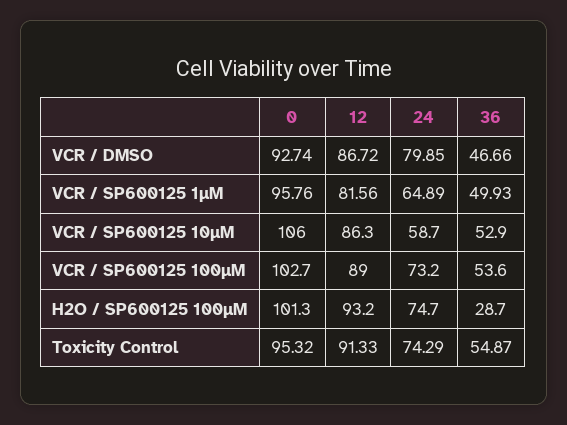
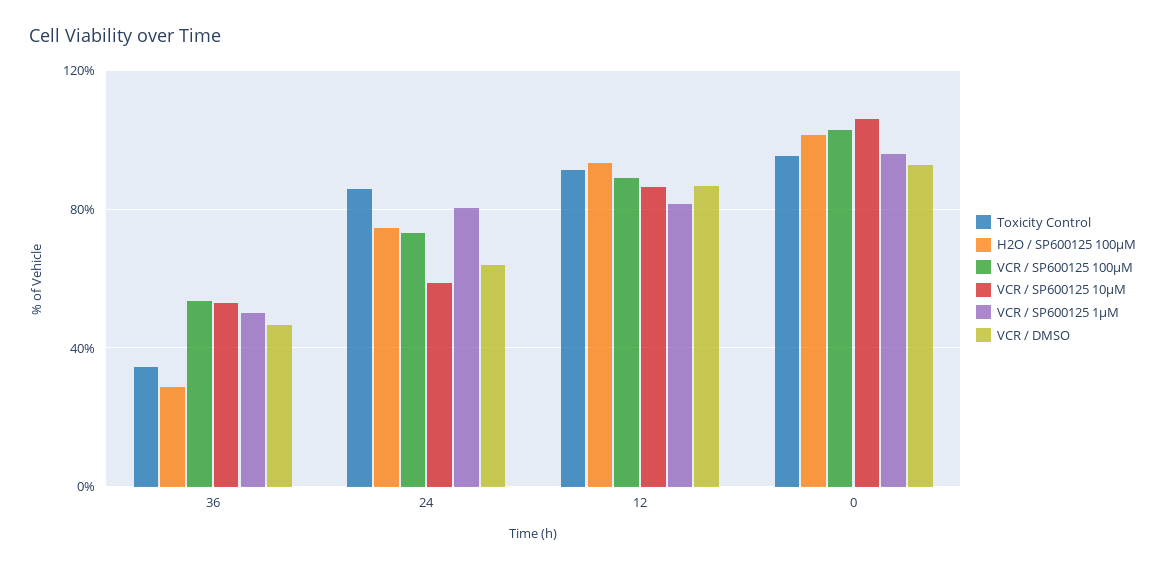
VCR / DMSO, 24: 79.85 -> 65
VCR / SP600125 1µM, 24: 64.89 -> 80
Toxicity Control, 24: 74.29 -> 85
Toxicity Control, 36: 54.87 -> 35

